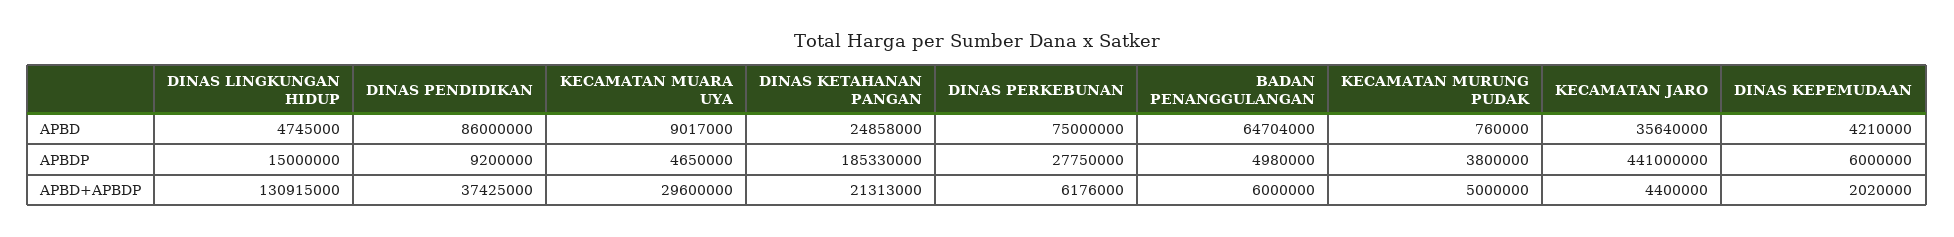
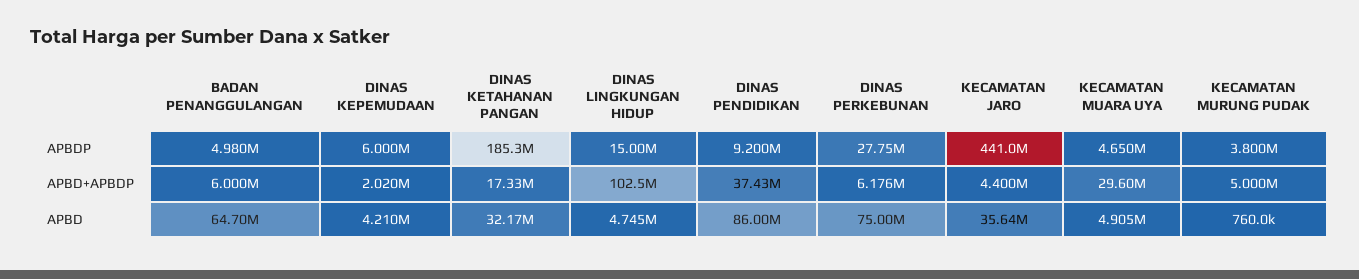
KECAMATAN MUARA UYA, APBD: 9017000 -> 4905000
DINAS KETAHANAN PANGAN, APBD: 24858000 -> 32170000
DINAS LINGKUNGAN HIDUP, APBD+APBDP: 130915000 -> 102500000
DINAS KETAHANAN PANGAN, APBD+APBDP: 21313000 -> 17330000

